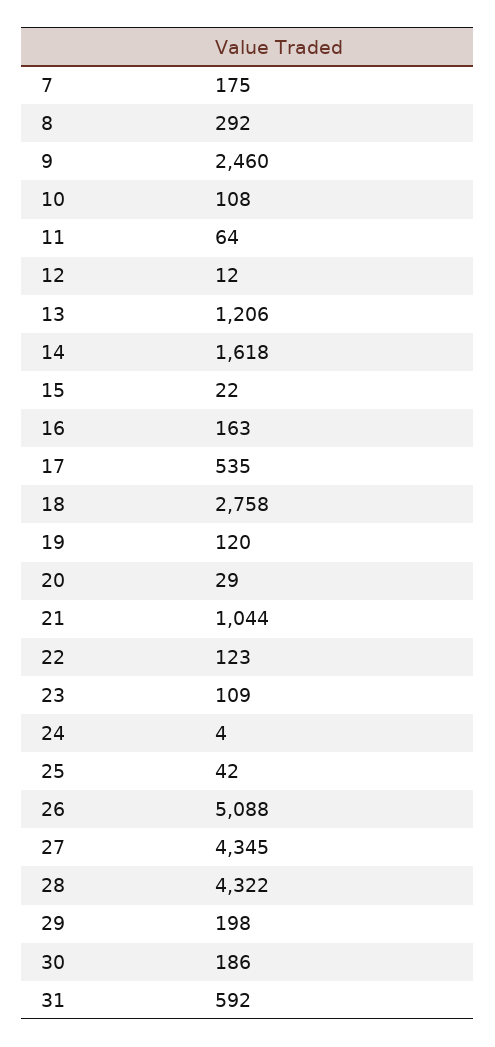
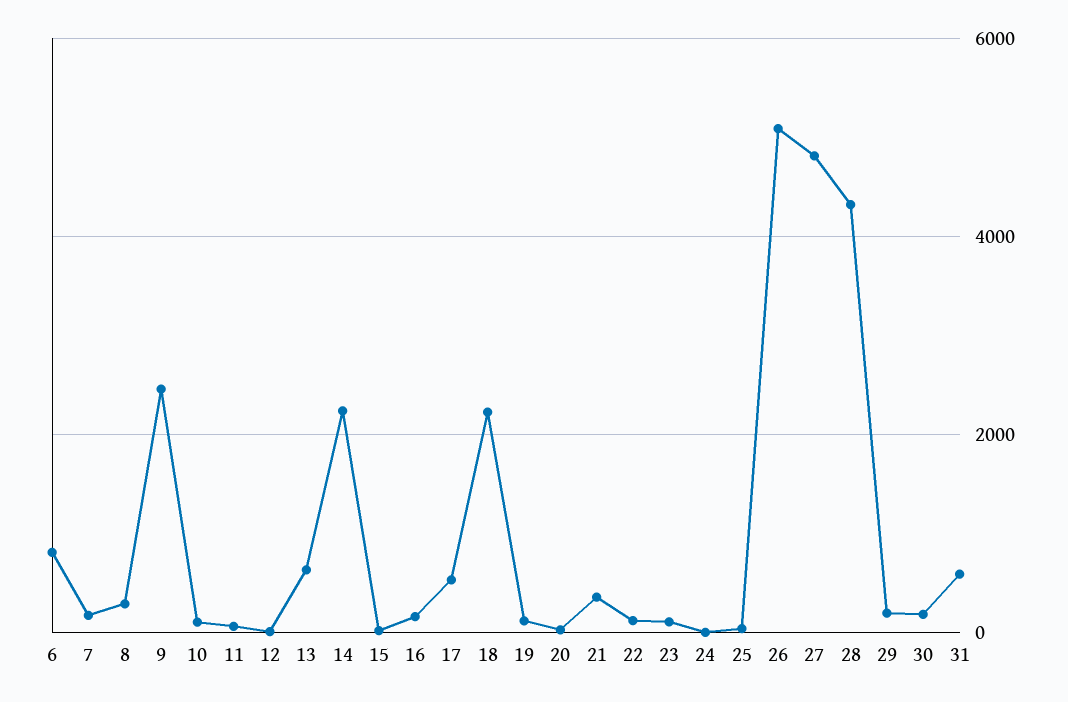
13: 1206 -> 600
14: 1618 -> 2200
18: 2758 -> 2200
21: 1044 -> 400
27: 4345 -> 4800
6: none -> 800

